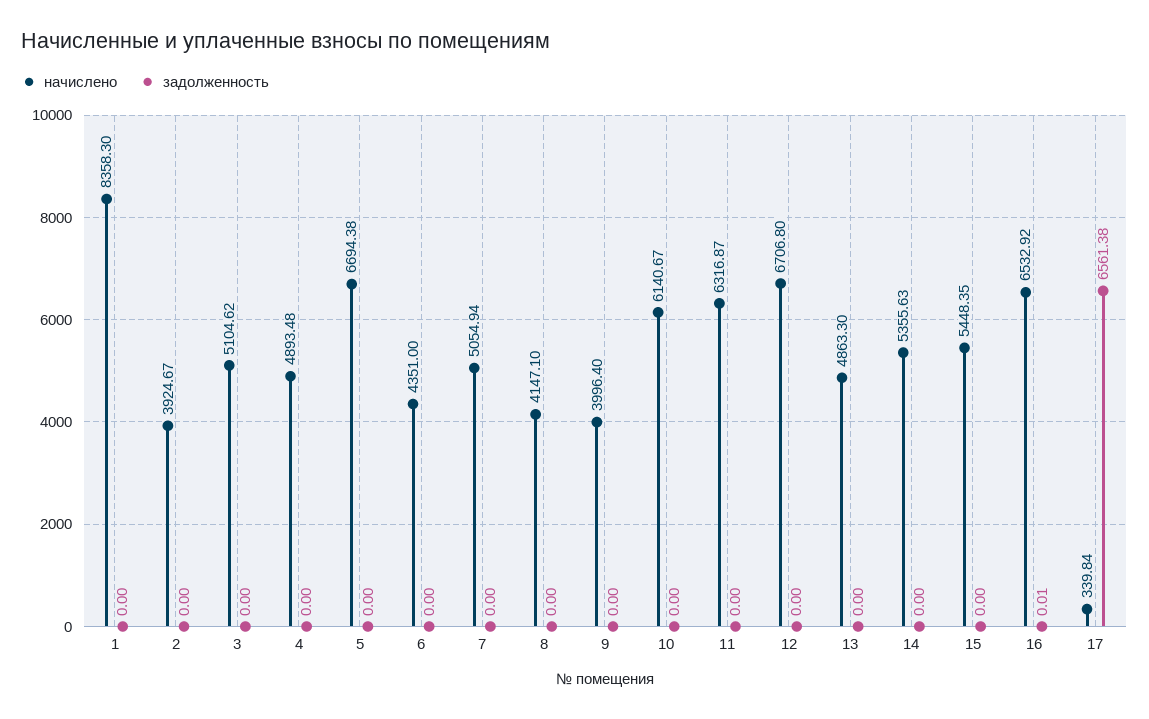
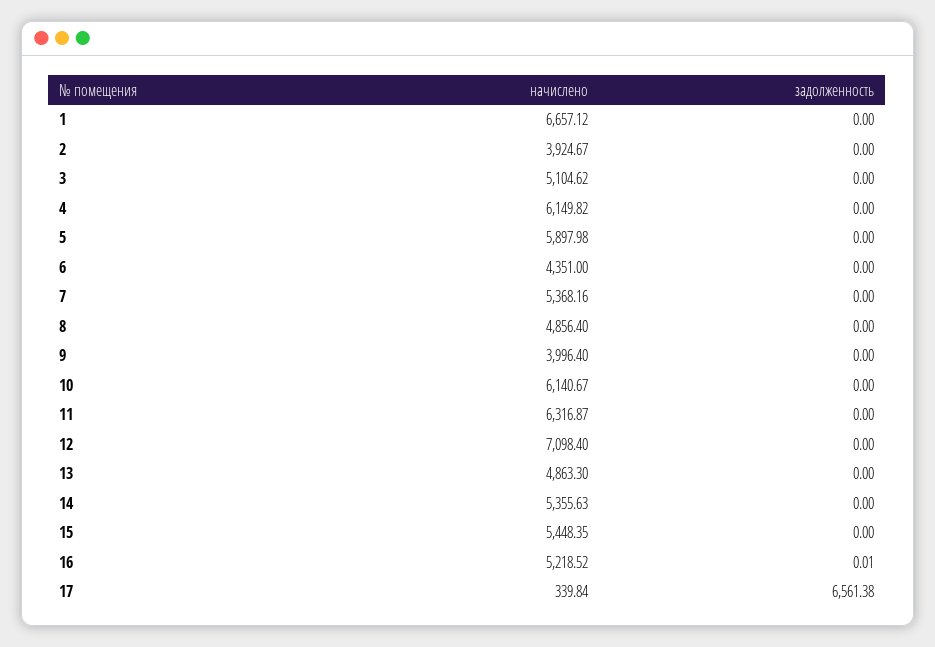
начислено, 1: 8358.3 -> 6657.12
начислено, 4: 4893.48 -> 6149.82
начислено, 5: 6694.38 -> 5897.98
начислено, 7: 5054.94 -> 5368.16
начислено, 8: 4147.1 -> 4856.4
начислено, 12: 6706.8 -> 7098.4
начислено, 16: 6532.92 -> 5218.52

